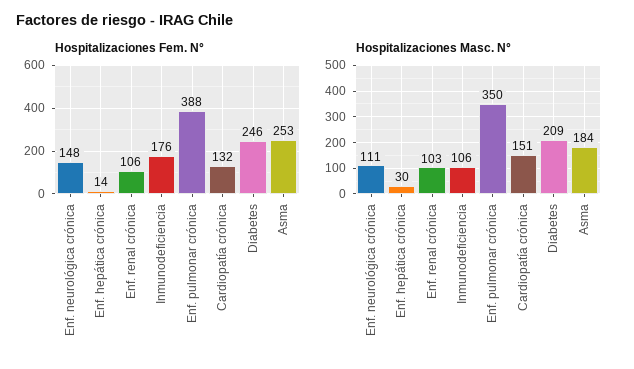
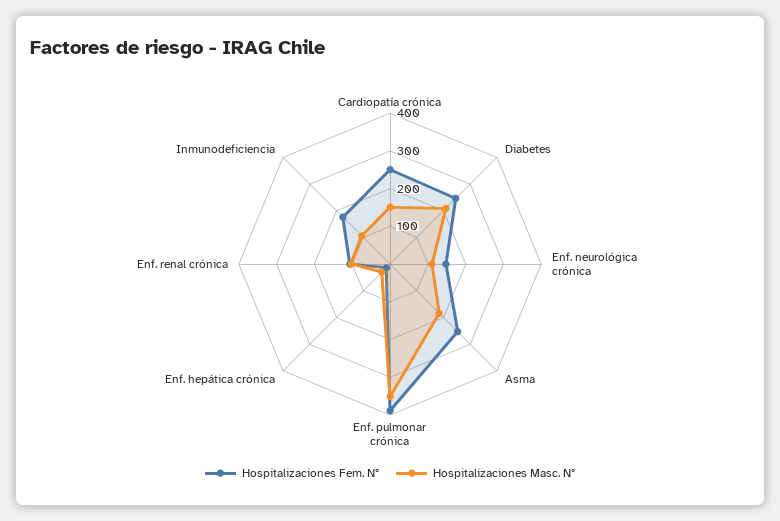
Hospitalizaciones Fem. N°, Cardiopatía crónica: 132 -> 250

